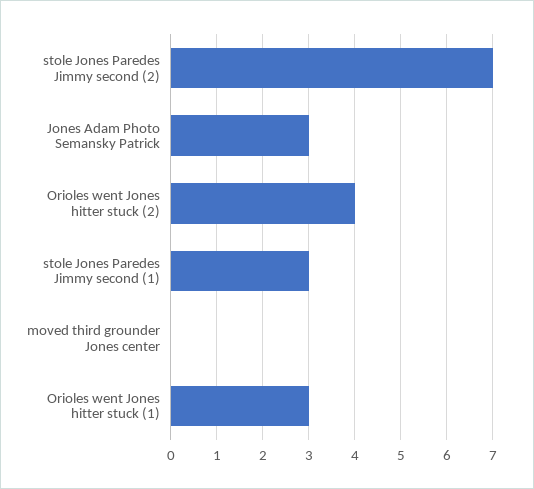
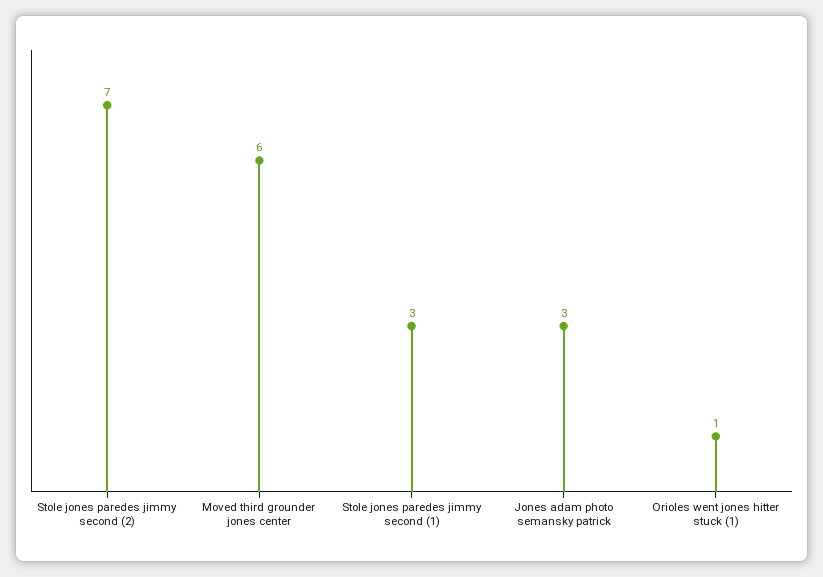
Orioles went Jones hitter stuck (2): 4 -> none
moved third grounder Jones center: 0 -> 6
Orioles went Jones hitter stuck (1): 3 -> 1

